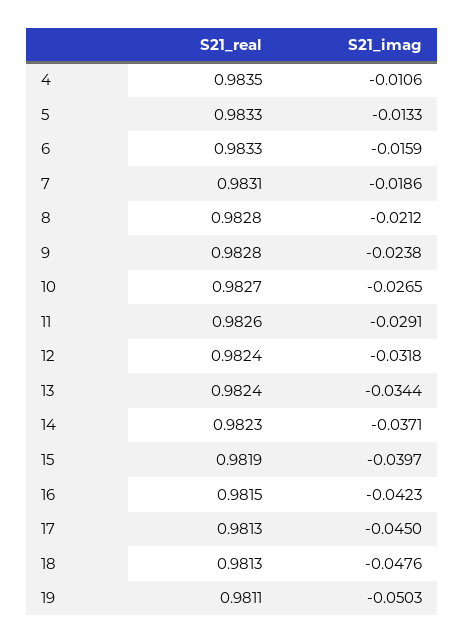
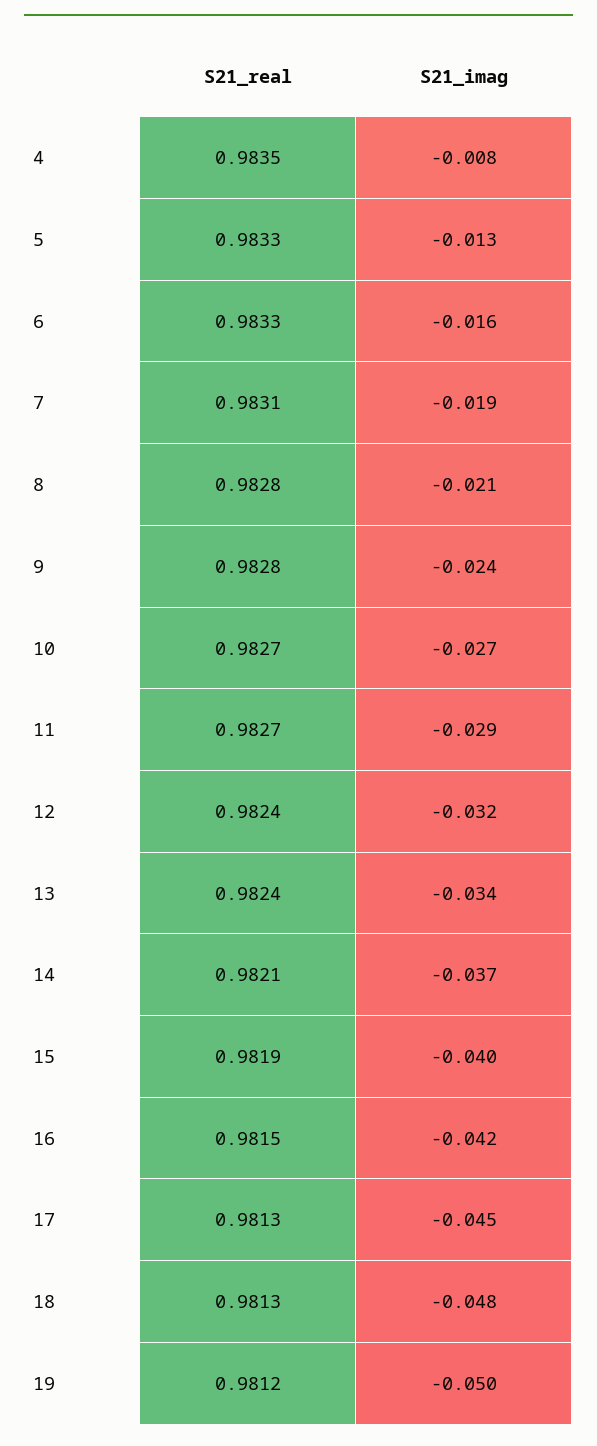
S21_imag, 4: -0.0106 -> -0.008
S21_real, 11: 0.9826 -> 0.9827
S21_real, 14: 0.9823 -> 0.9821
S21_real, 19: 0.9811 -> 0.9812

